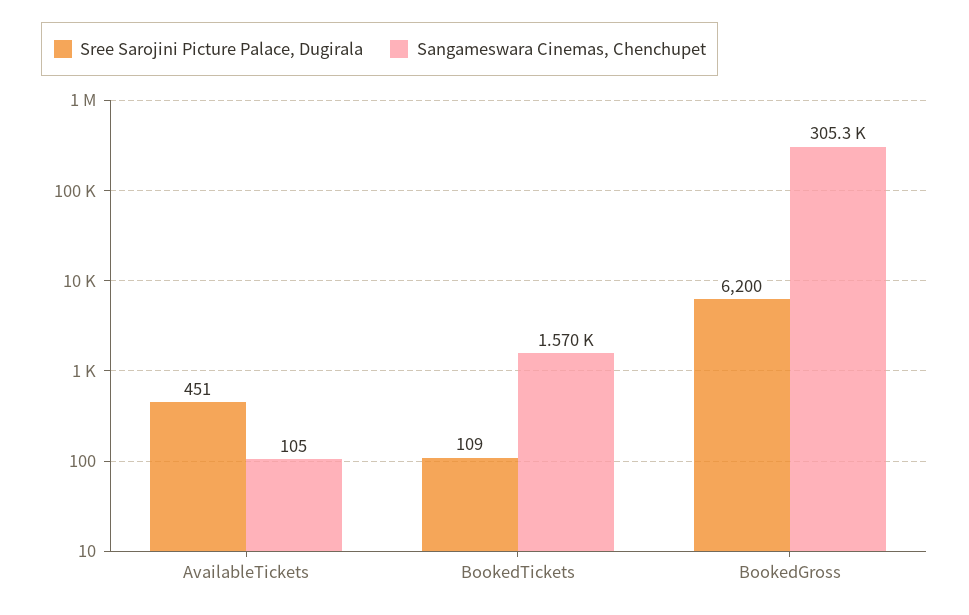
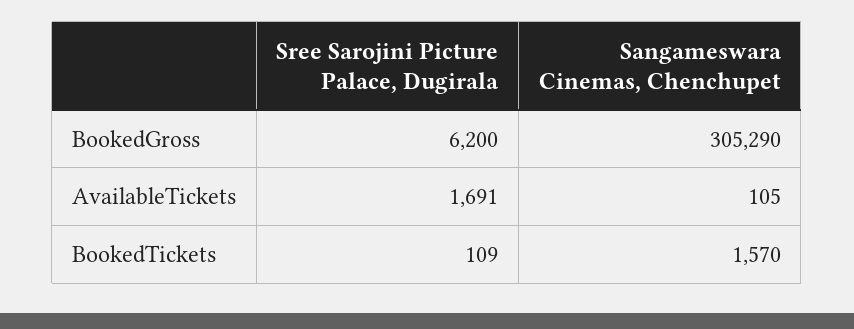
Sree Sarojini Picture Palace, Dugirala, AvailableTickets: 451 -> 1691

